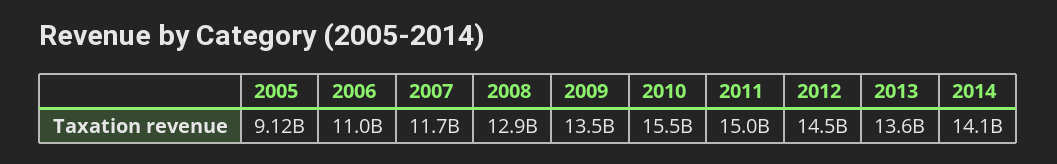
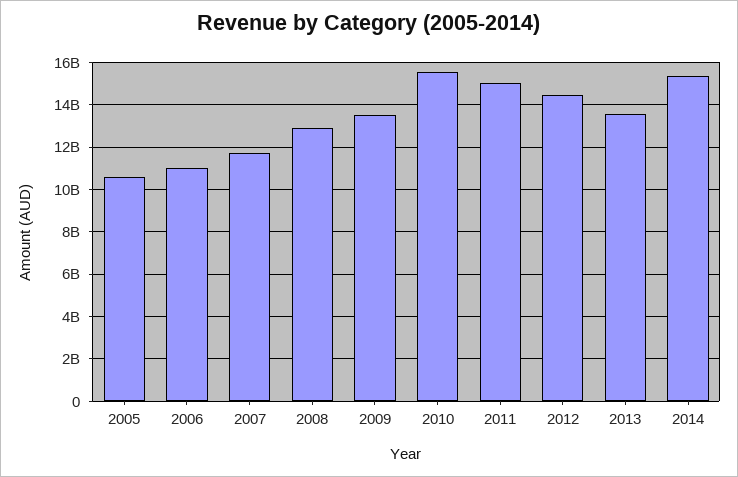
2005: 9120000000 -> 10500000000
2014: 14100000000 -> 15500000000

